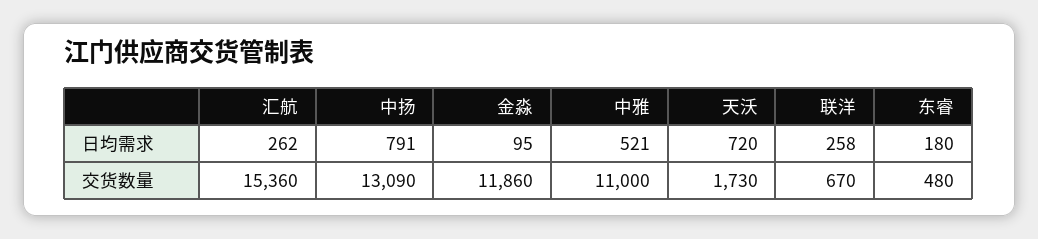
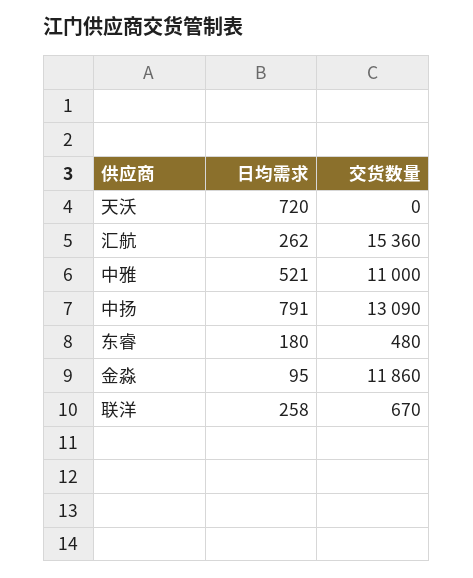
天沃, 交货数量: 1730 -> 0

